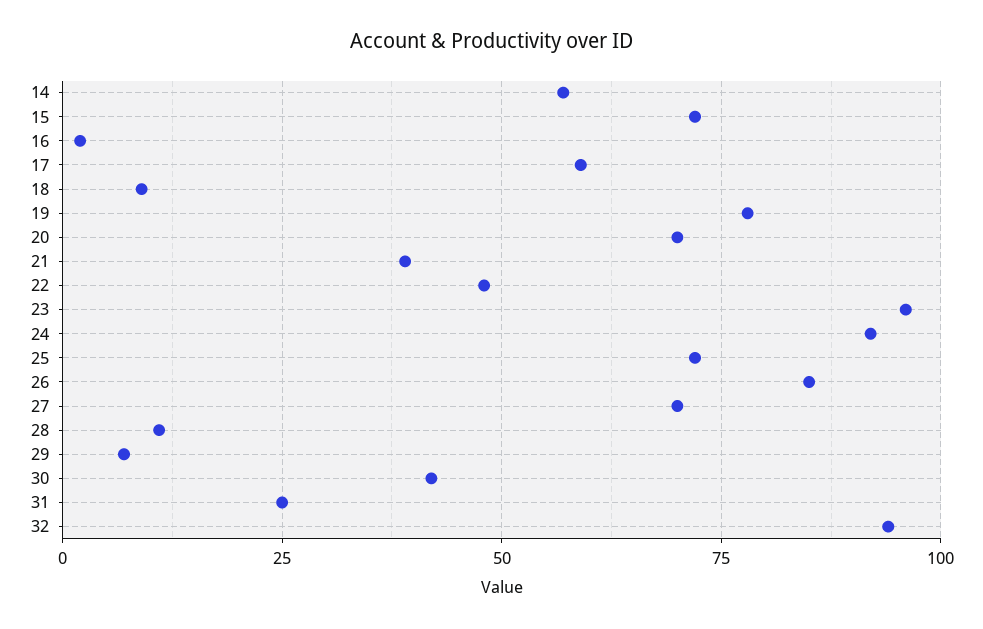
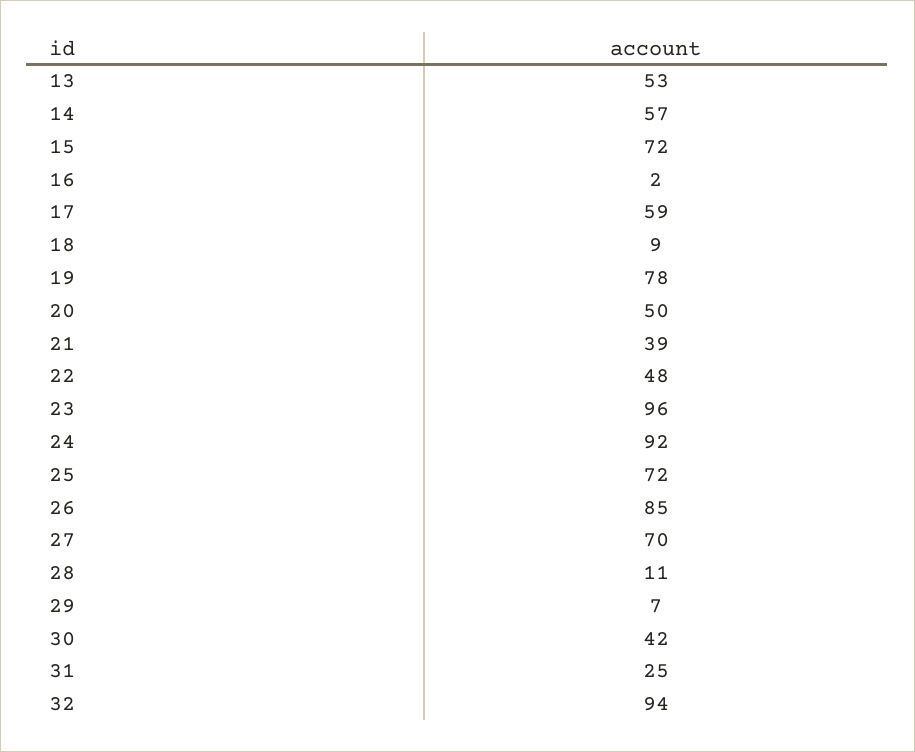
20: 70 -> 50
13: none -> 53

